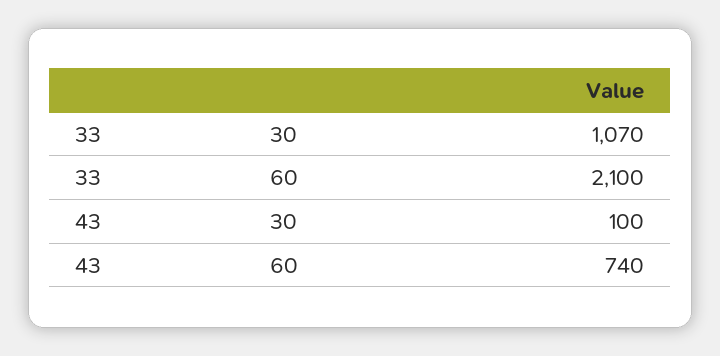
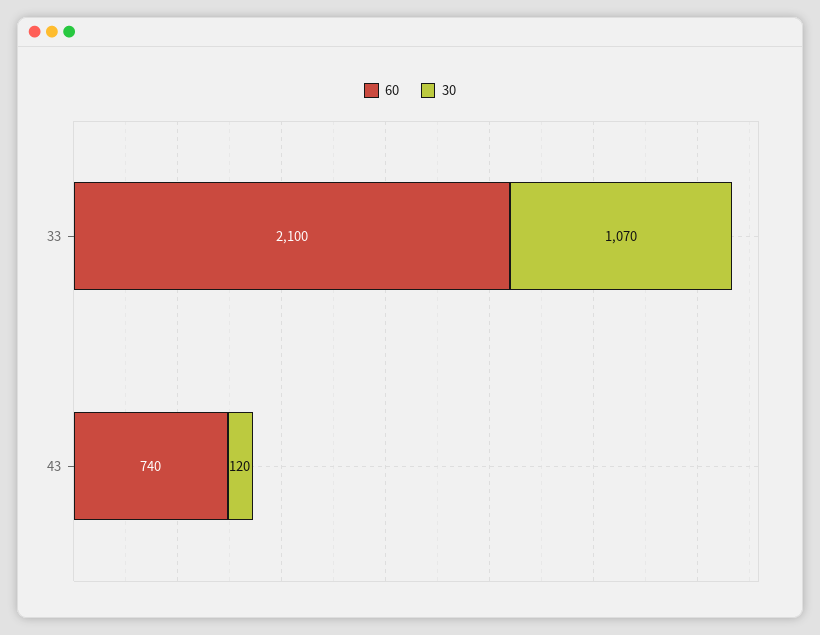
30, 43: 100 -> 120

